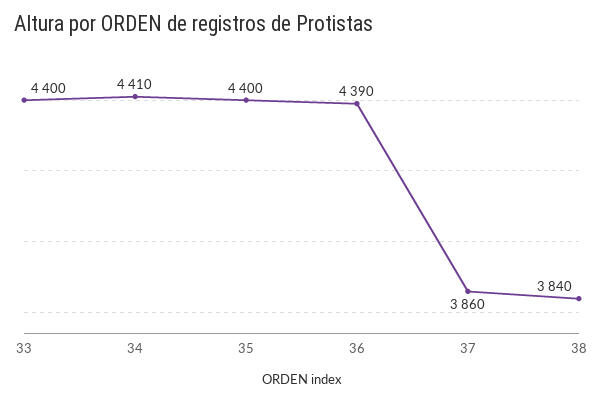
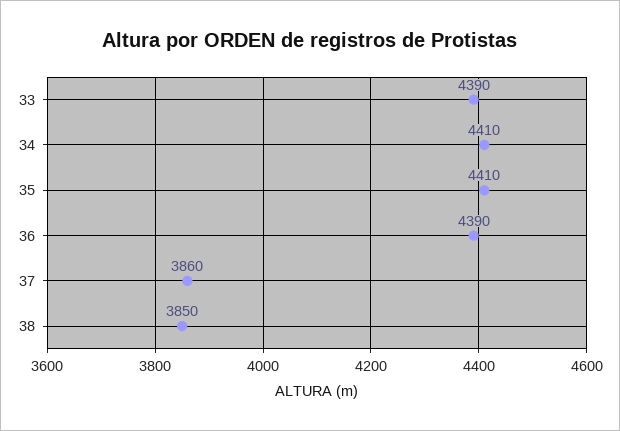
33: 4400 -> 4390
35: 4400 -> 4410
38: 3840 -> 3850

